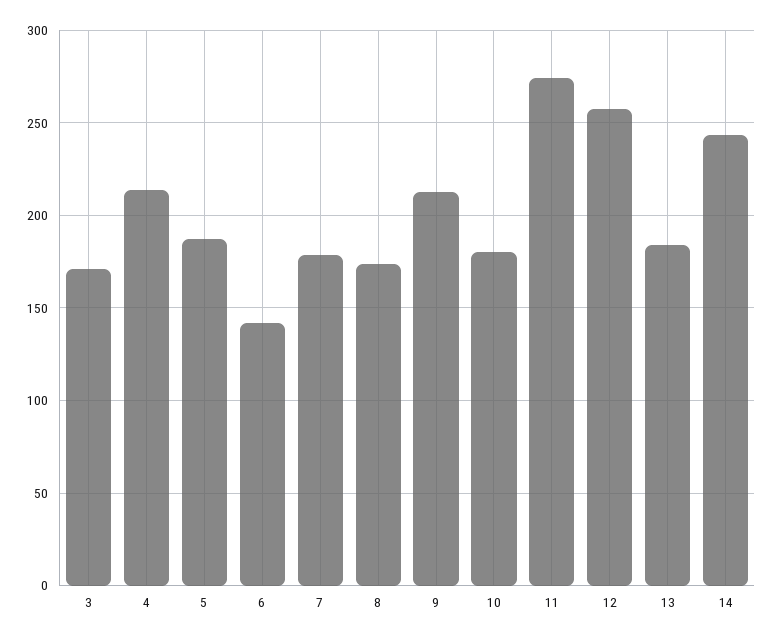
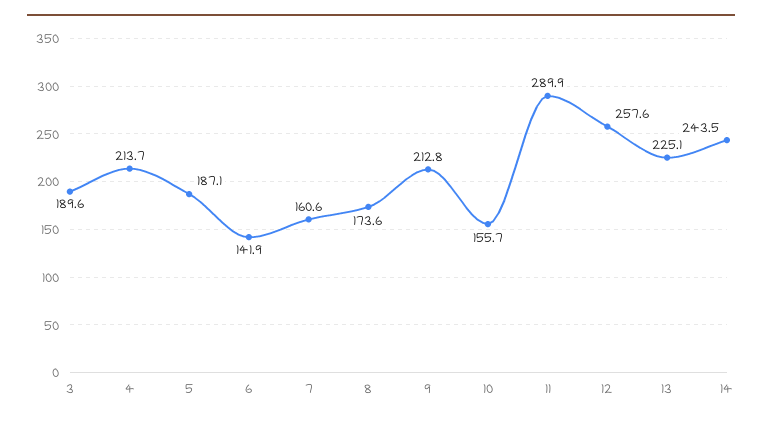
3: 170 -> 189.6
7: 180 -> 160.6
10: 180 -> 155.7
11: 275 -> 289.9
13: 185 -> 225.1

